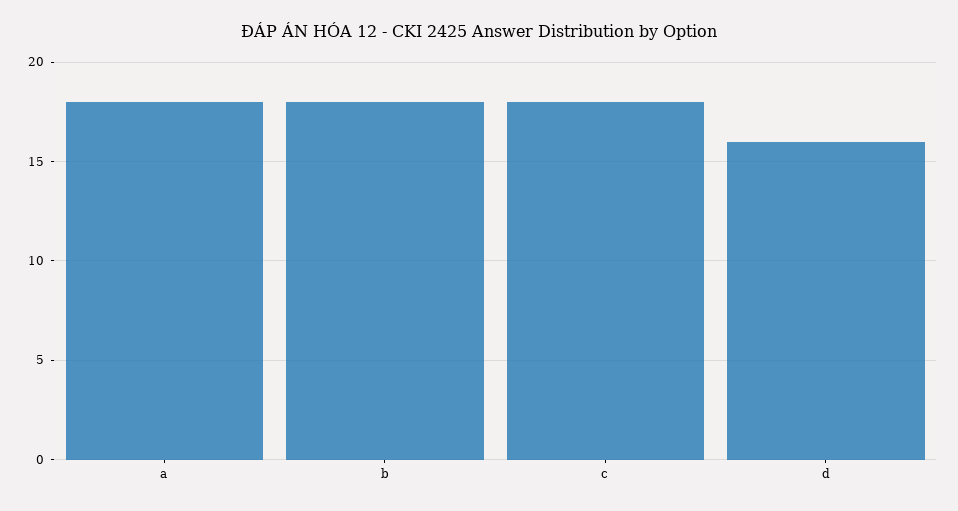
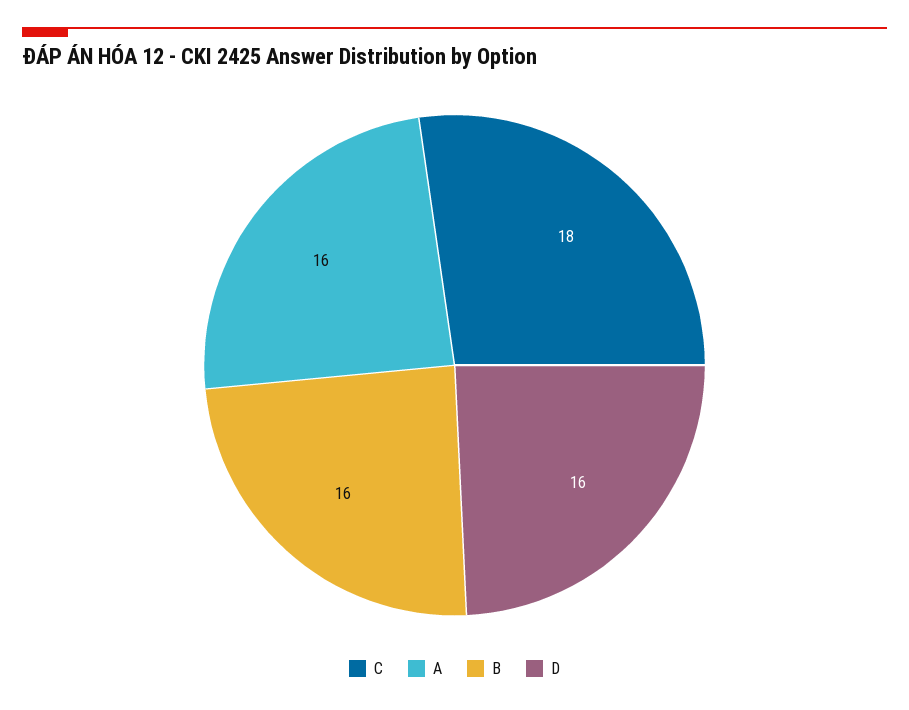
a: 18 -> 16
b: 18 -> 16

